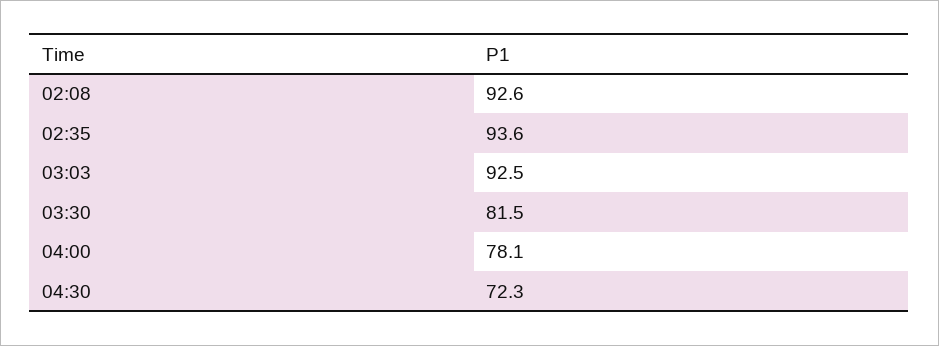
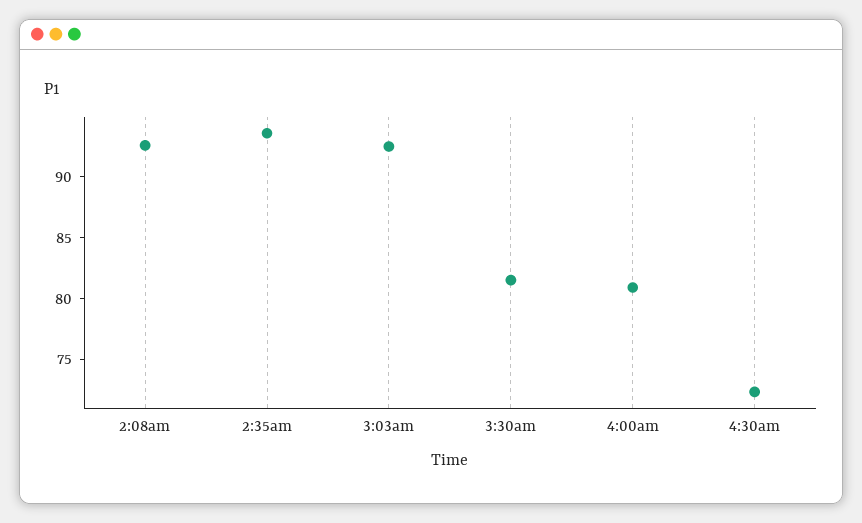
04:00: 78.1 -> 81

